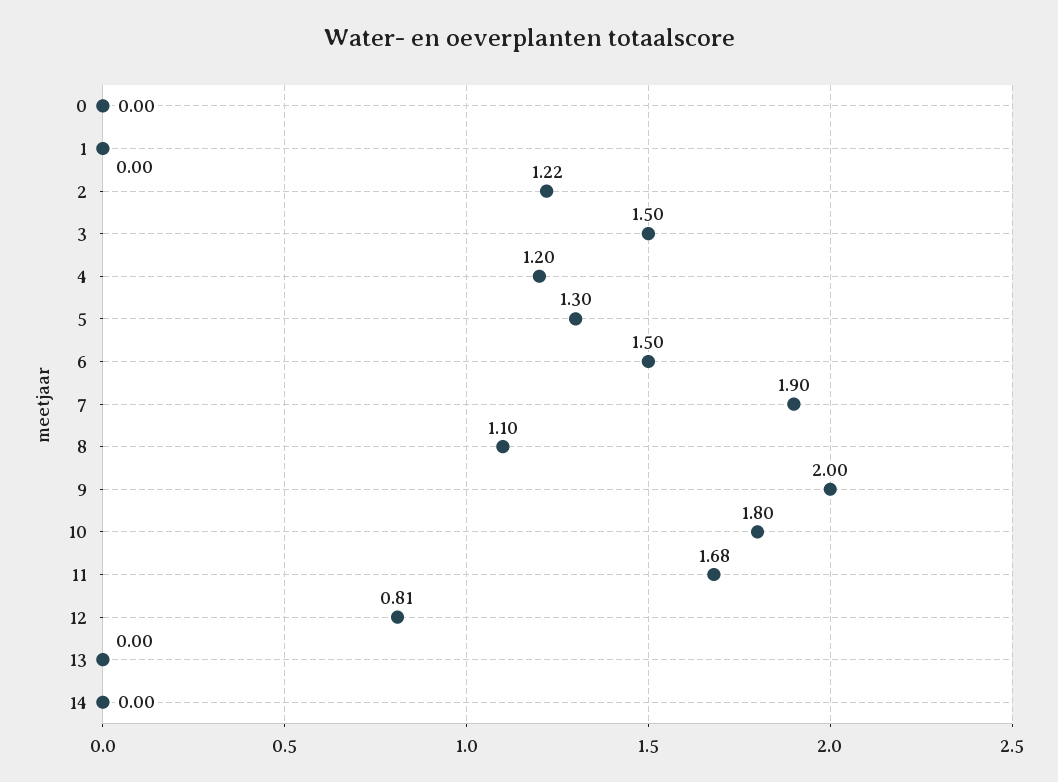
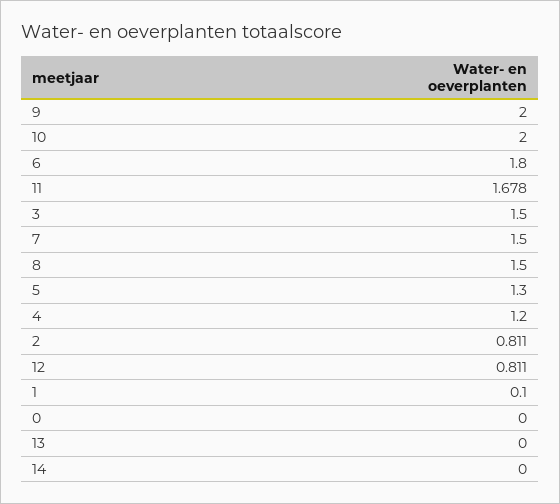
1: 0 -> 0.1
2: 1.22 -> 0.811
6: 1.5 -> 1.8
7: 1.9 -> 1.5
8: 1.1 -> 1.5
10: 1.8 -> 2

